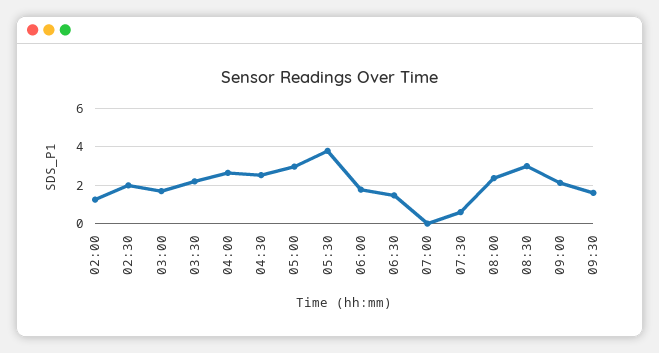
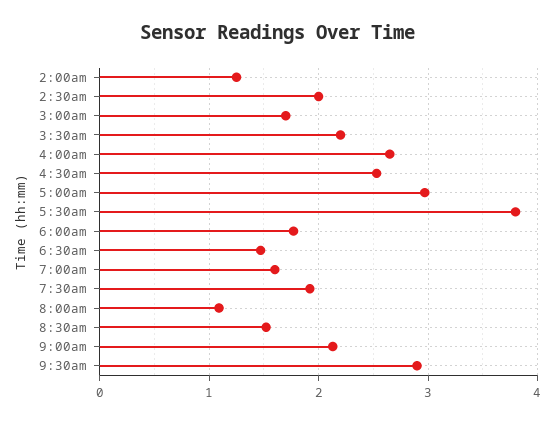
07:00: 0 -> 1.6
07:30: 0.5 -> 1.9
08:00: 2.5 -> 1.1
08:30: 3 -> 1.5
09:30: 1.5 -> 2.9

